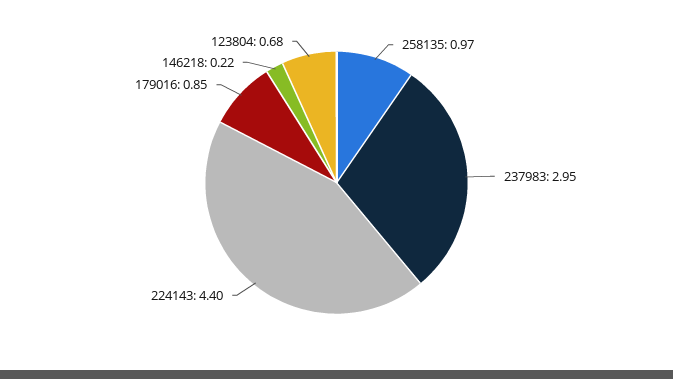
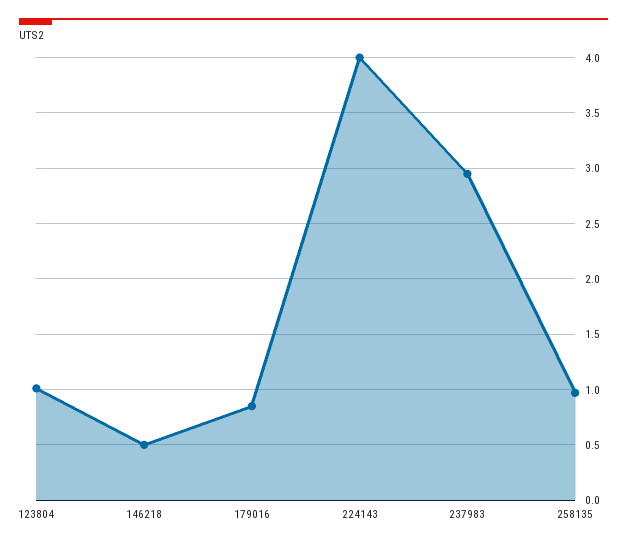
224143: 4.4 -> 4
146218: 0.22 -> 0.5
123804: 0.68 -> 1

